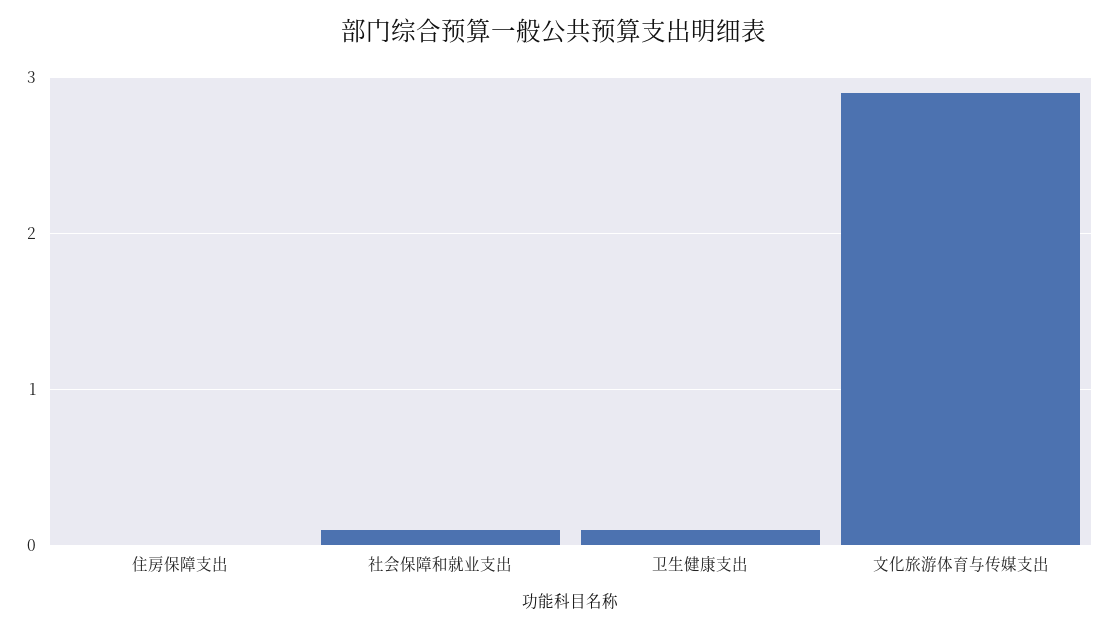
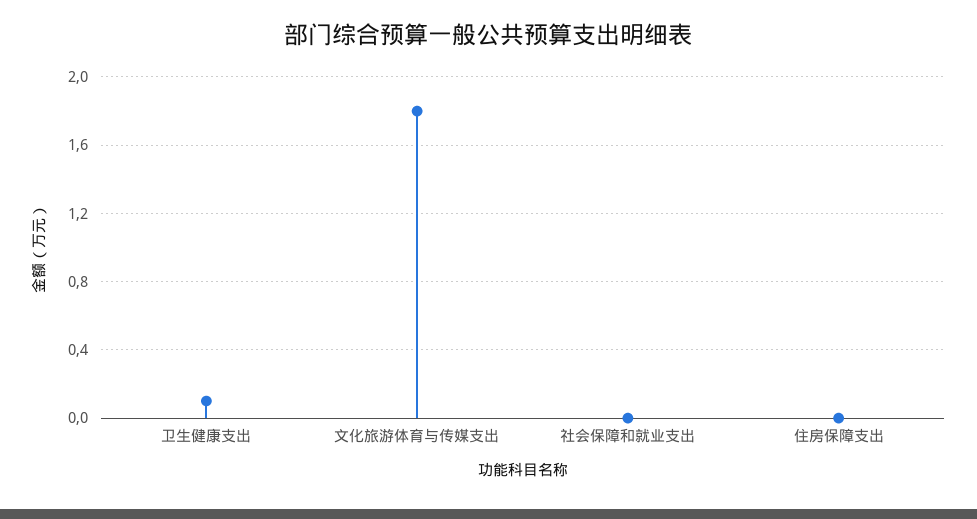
社会保障和就业支出: 0.1 -> 0
文化旅游体育与传媒支出: 2.9 -> 1.8

